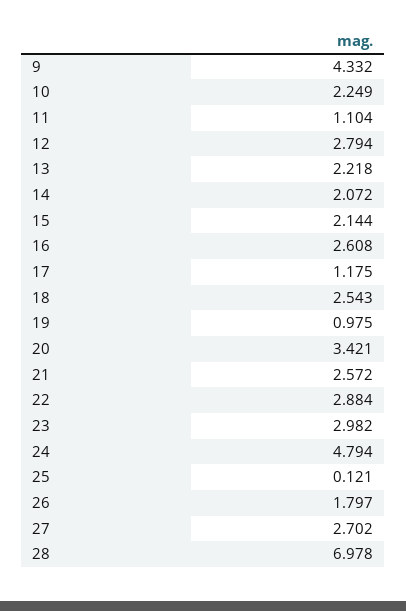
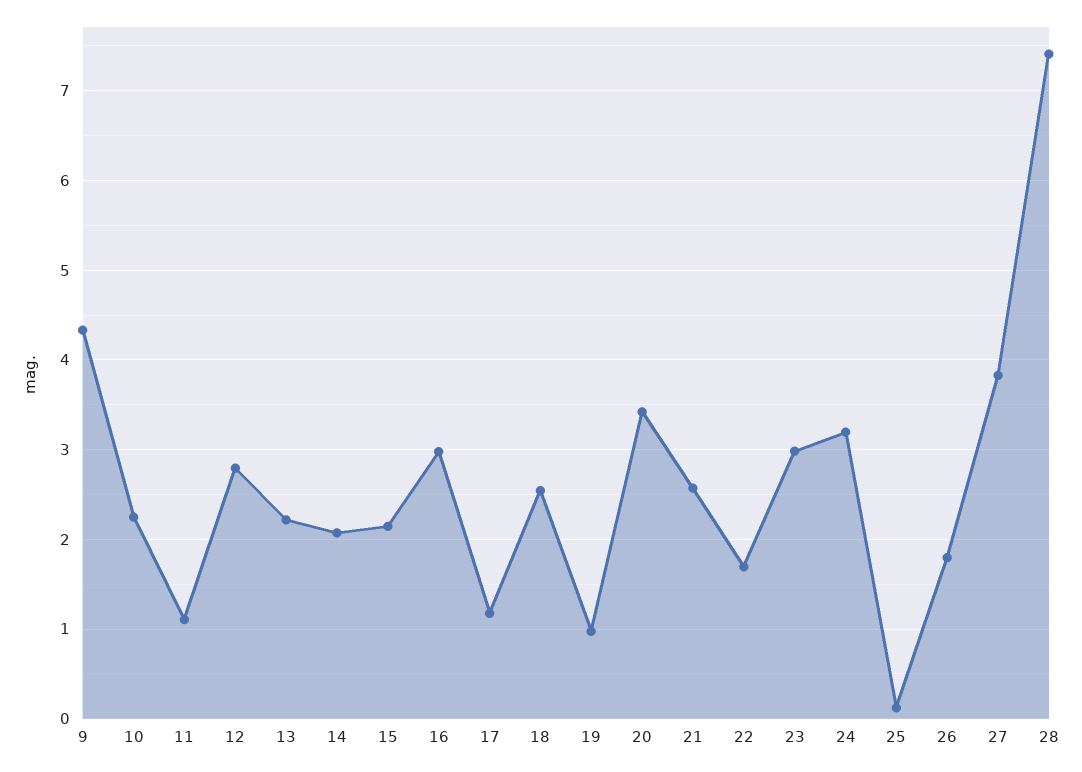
16: 2.608 -> 3
22: 2.884 -> 1.7
24: 4.794 -> 3.2
27: 2.702 -> 3.8
28: 6.978 -> 7.4

